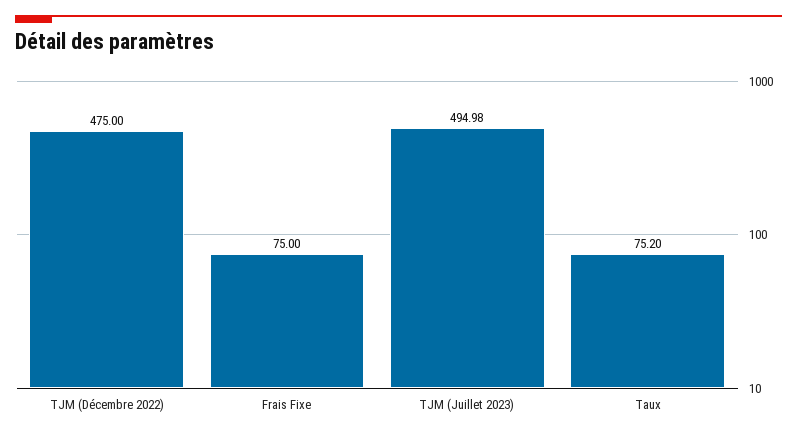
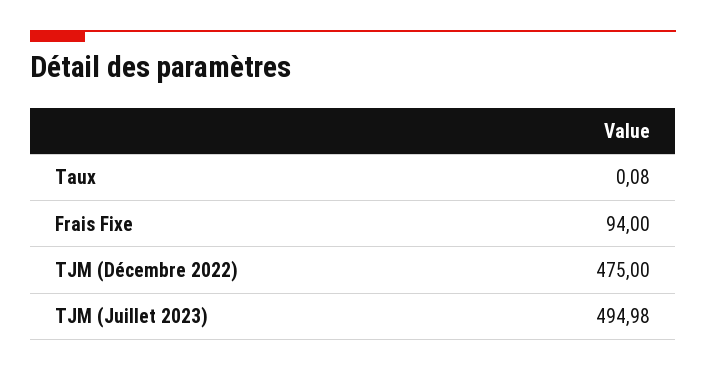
Frais Fixe: 75 -> 94
Taux: 75.2 -> 0.08

